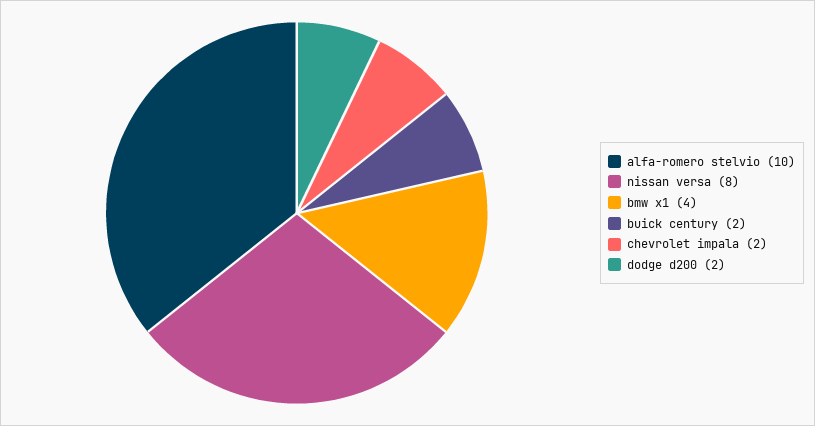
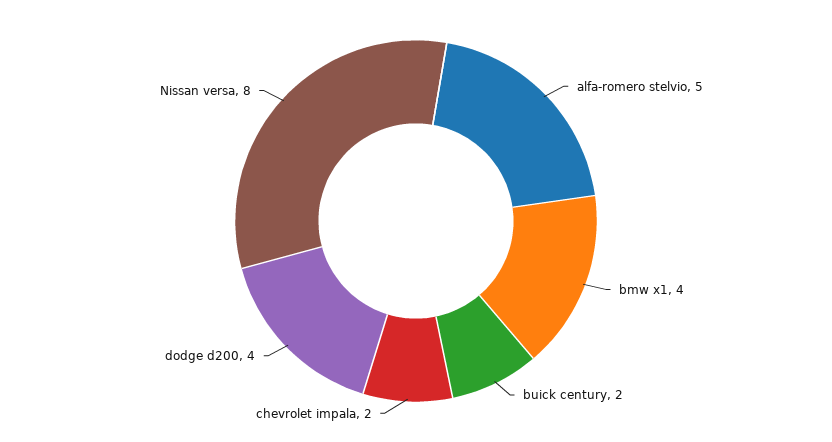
alfa-romero stelvio: 10 -> 5
dodge d200: 2 -> 4

